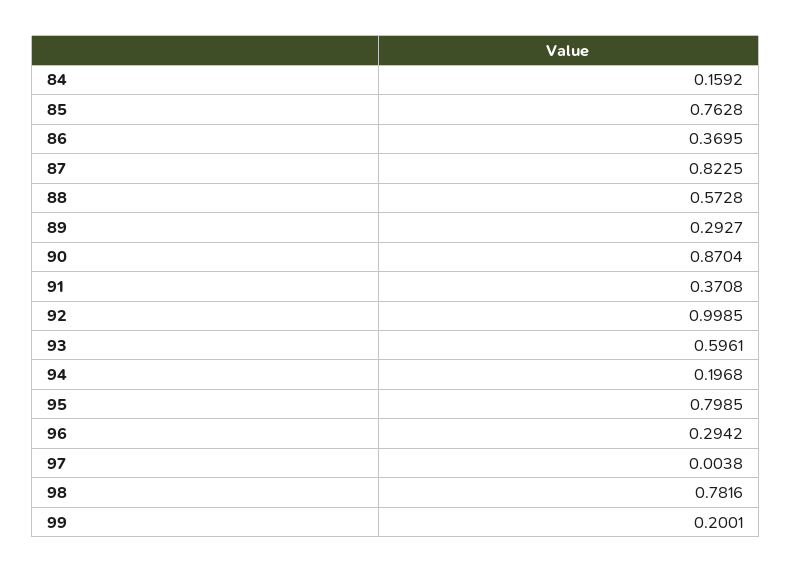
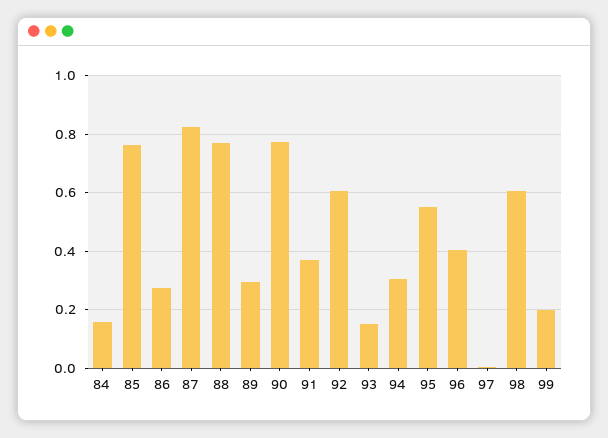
86: 0.3695 -> 0.275
88: 0.5728 -> 0.775
90: 0.8704 -> 0.775
92: 0.9985 -> 0.6
93: 0.5961 -> 0.15
94: 0.1968 -> 0.3
95: 0.7985 -> 0.55
96: 0.2942 -> 0.4
98: 0.7816 -> 0.6

